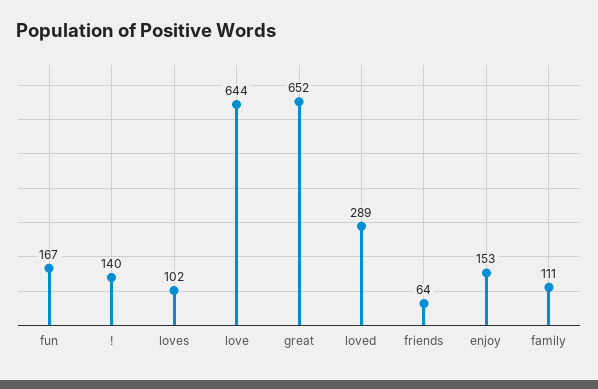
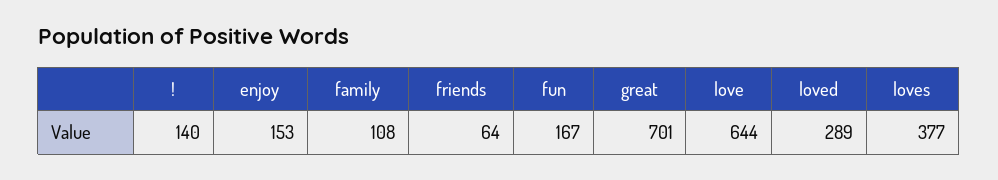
loves: 102 -> 377
great: 652 -> 701
family: 111 -> 108

